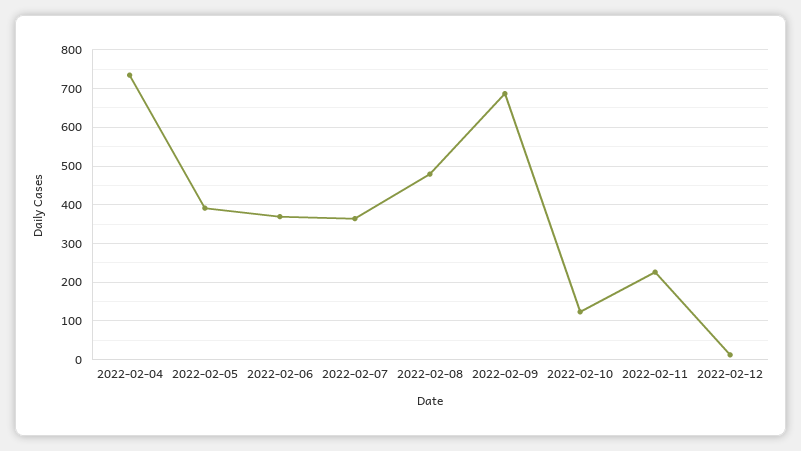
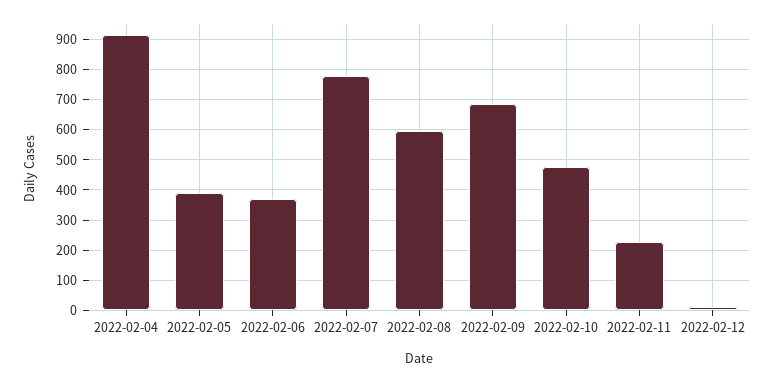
2022-02-04: 740 -> 920
2022-02-07: 360 -> 780
2022-02-08: 480 -> 600
2022-02-10: 120 -> 480

